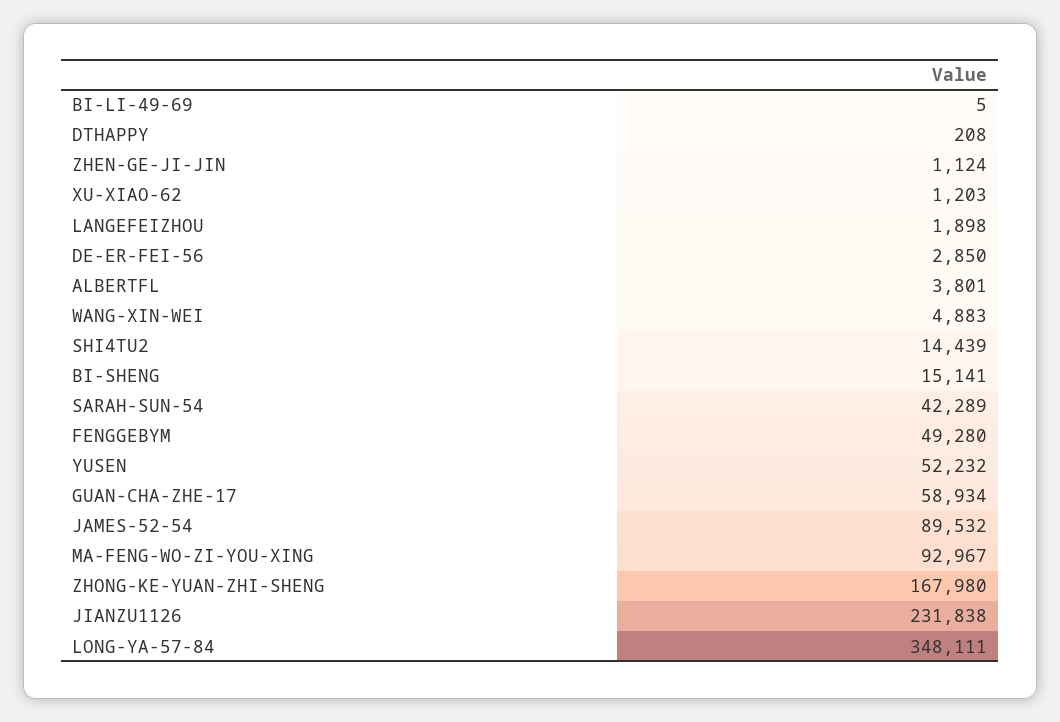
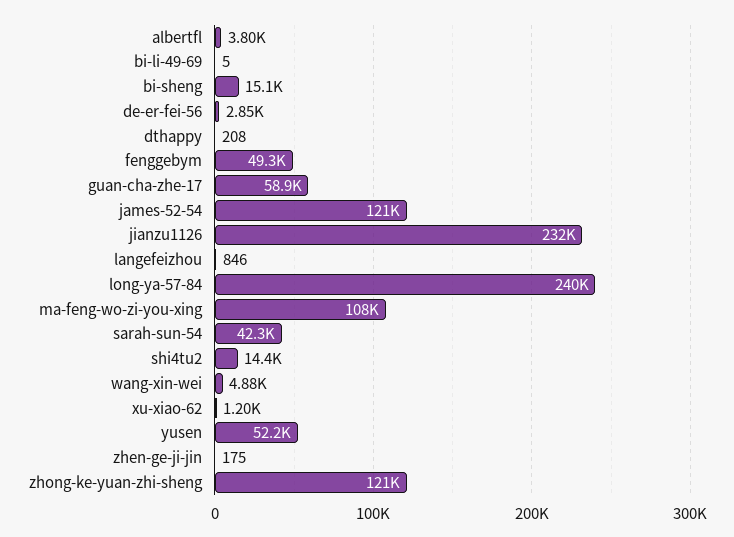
ZHEN-GE-JI-JIN: 1124 -> 175
LANGEFEIZHOU: 1898 -> 846
JAMES-52-54: 89532 -> 121000
MA-FENG-WO-ZI-YOU-XING: 92967 -> 108000
ZHONG-KE-YUAN-ZHI-SHENG: 167980 -> 121000
LONG-YA-57-84: 348111 -> 240000

